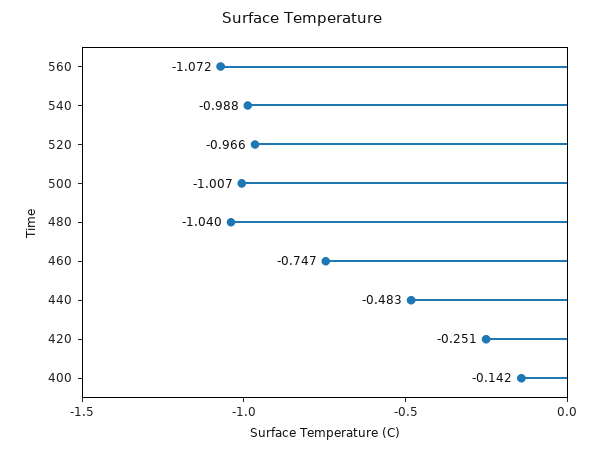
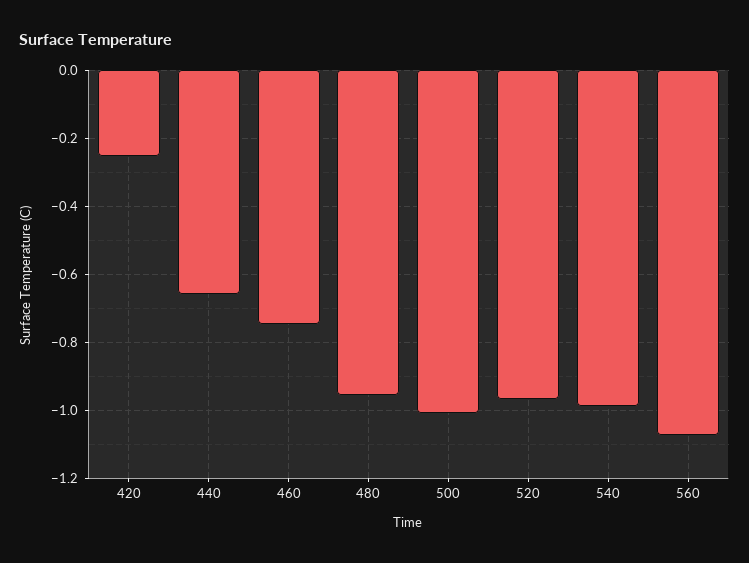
480: -1.04 -> -0.96
440: -0.483 -> -0.66
400: -0.142 -> none

